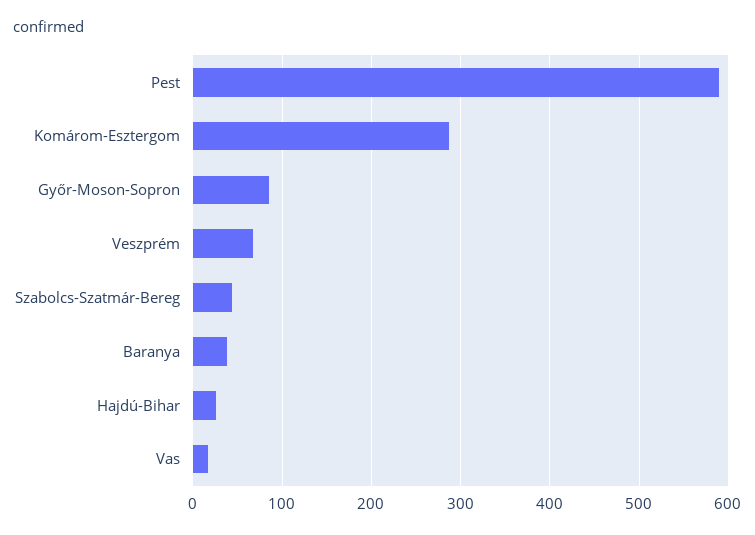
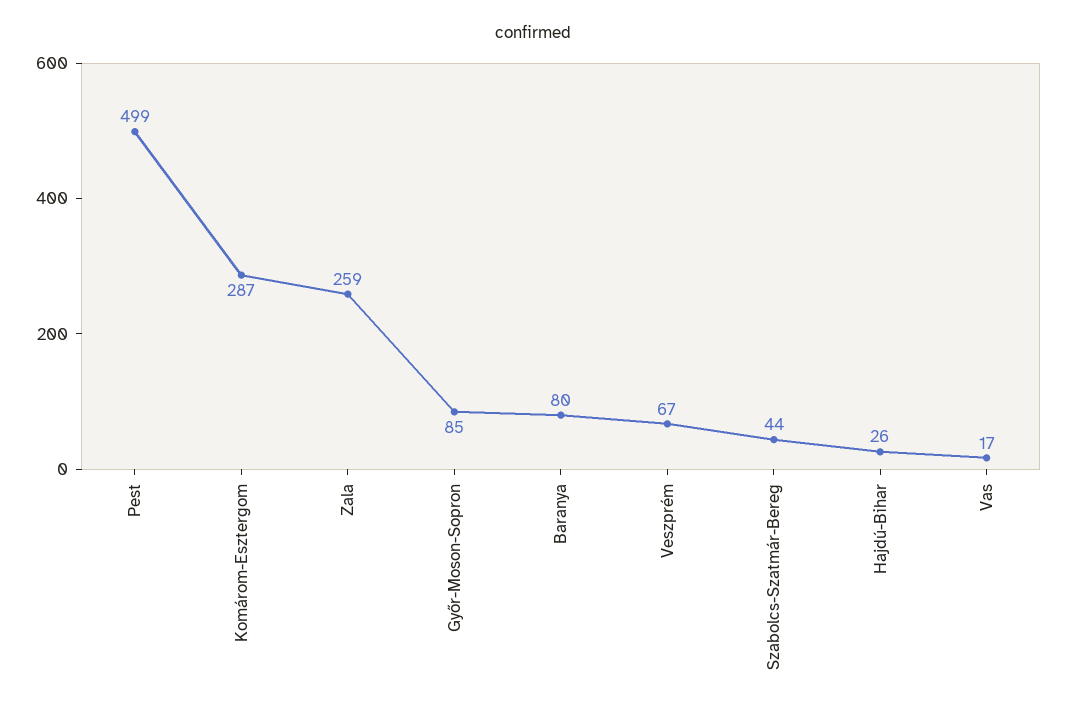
Pest: 590 -> 499
Baranya: 40 -> 80
Zala: none -> 259

